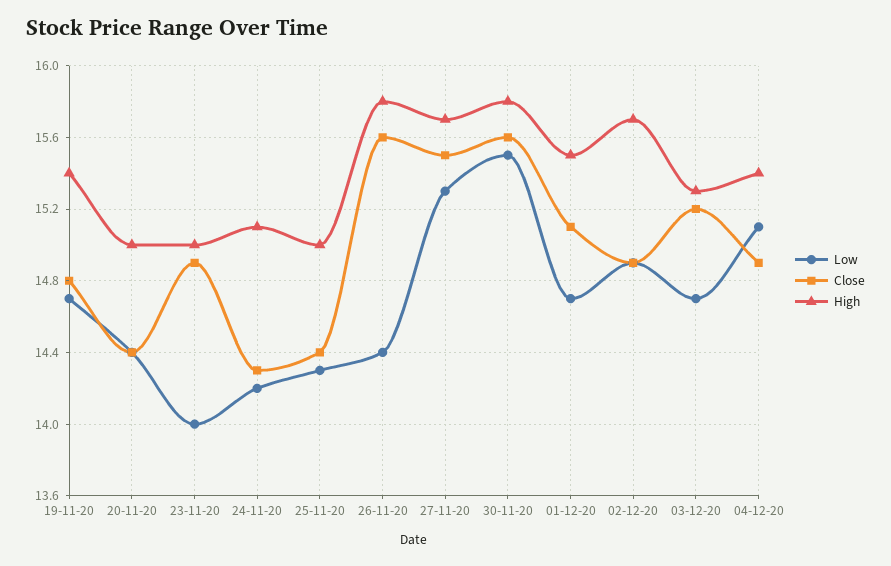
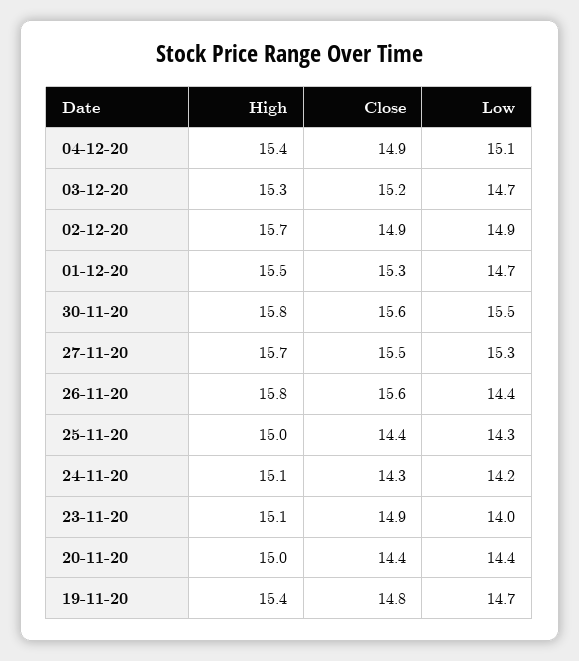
High, 23-11-20: 15 -> 15.1
Close, 01-12-20: 15.1 -> 15.3

